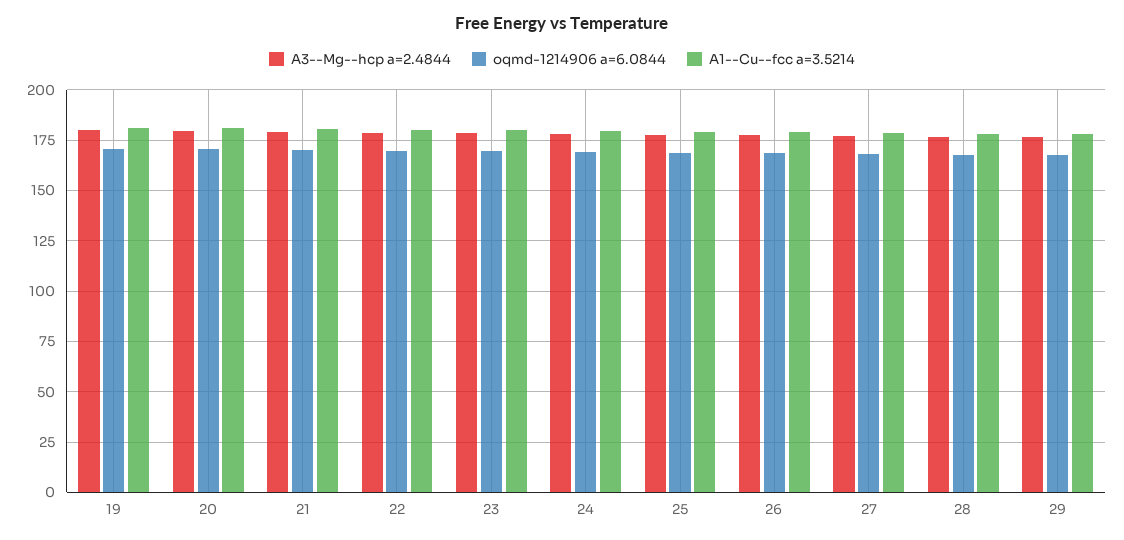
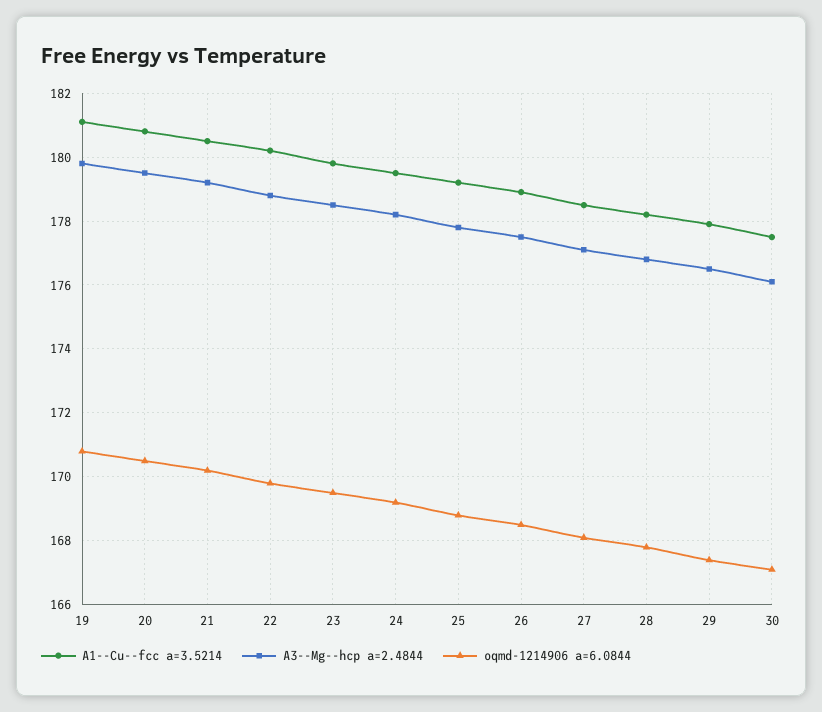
A1--Cu--fcc a=3.5214, 30: none -> 177.5
A3--Mg--hcp a=2.4844, 30: none -> 176
oqmd-1214906 a=6.0844, 30: none -> 167

